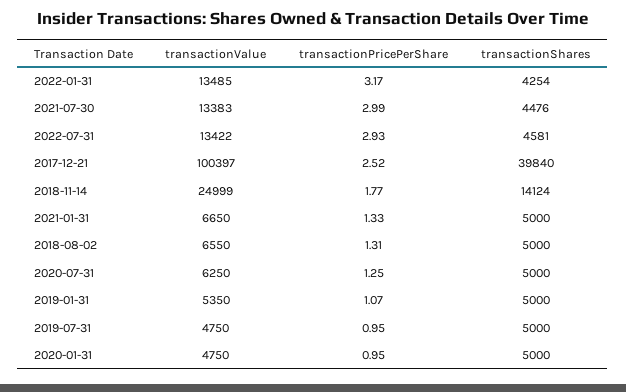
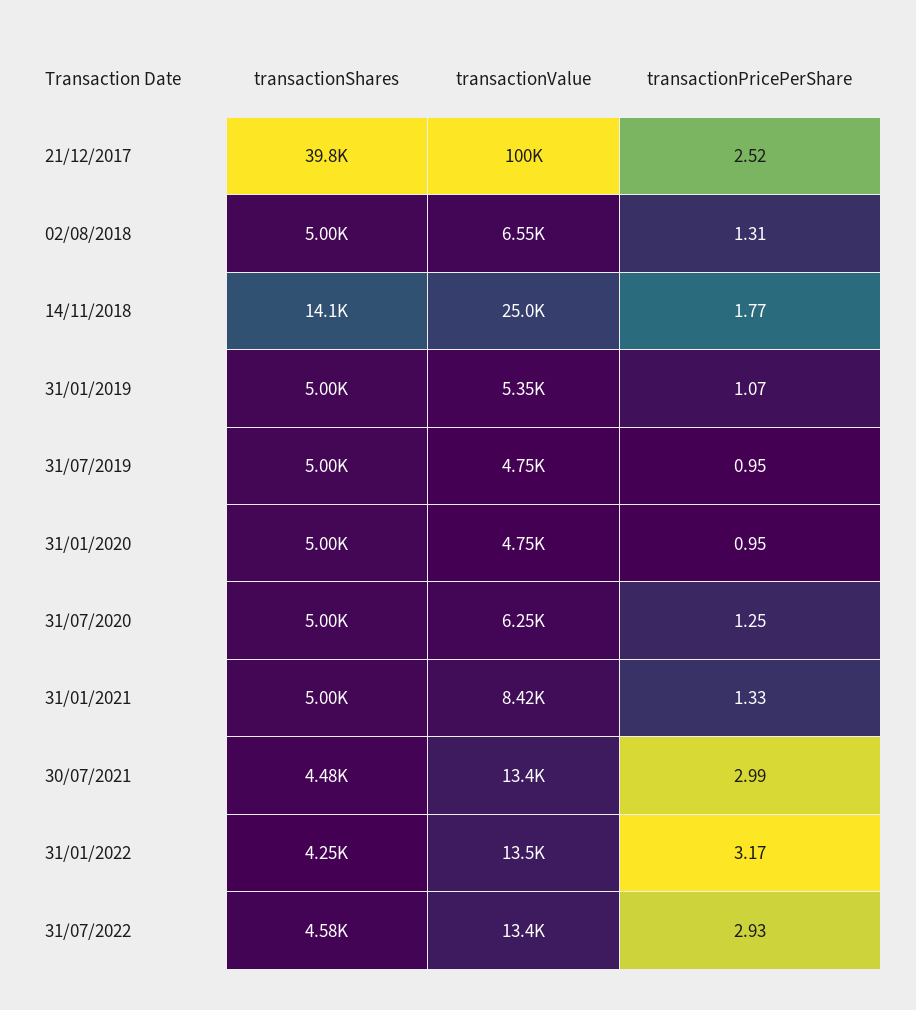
transactionValue, 2021-01-31: 6650 -> 8420

